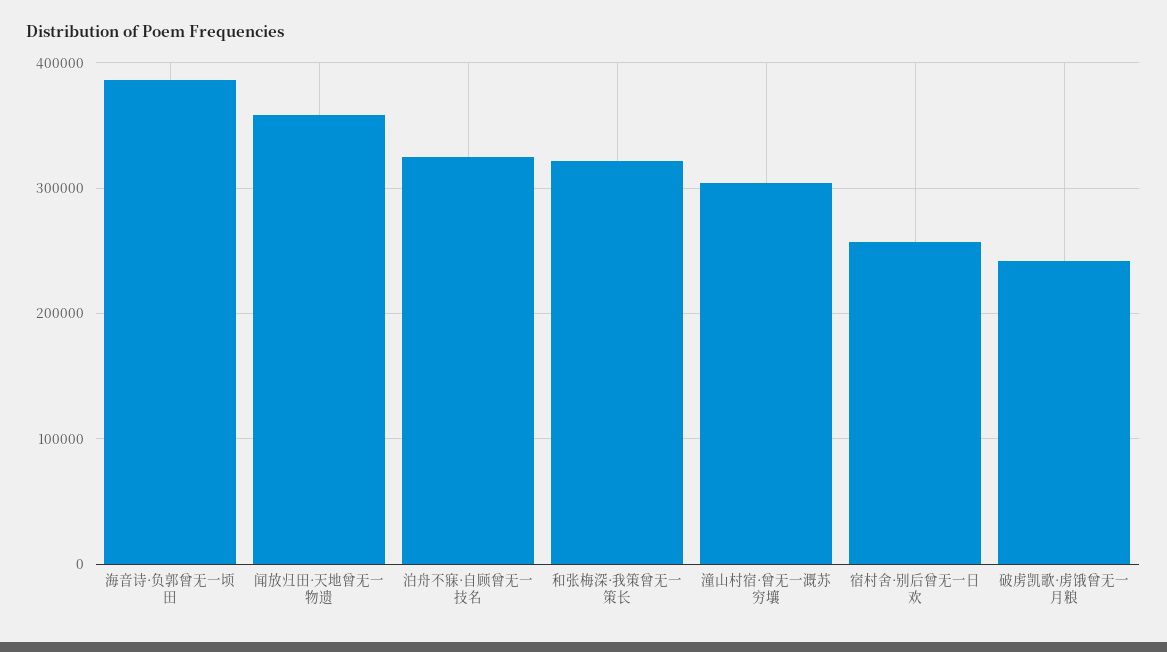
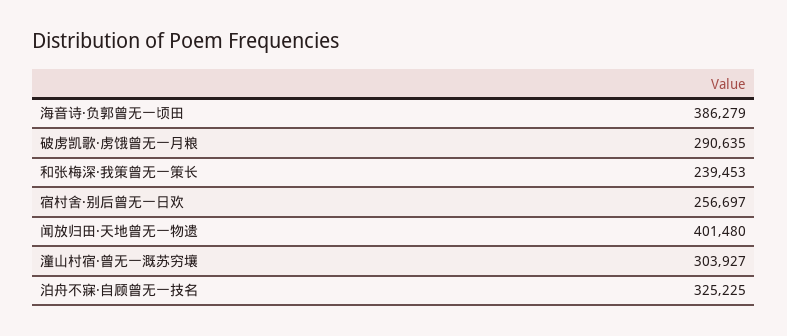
闻放归田·天地曾无一物遗: 360000 -> 401480
和张梅深·我策曾无一策长: 320000 -> 239453
破虏凯歌·虏饿曾无一月粮: 240000 -> 290635

